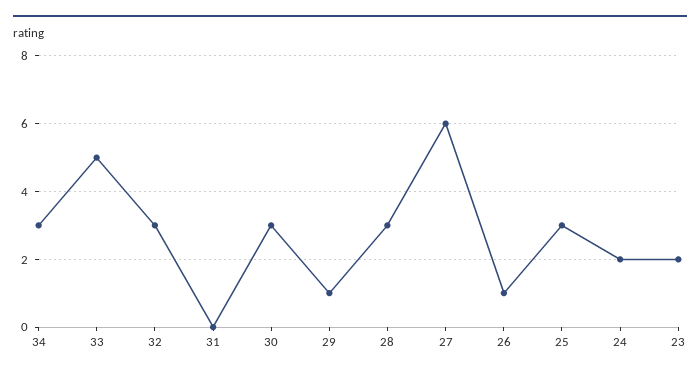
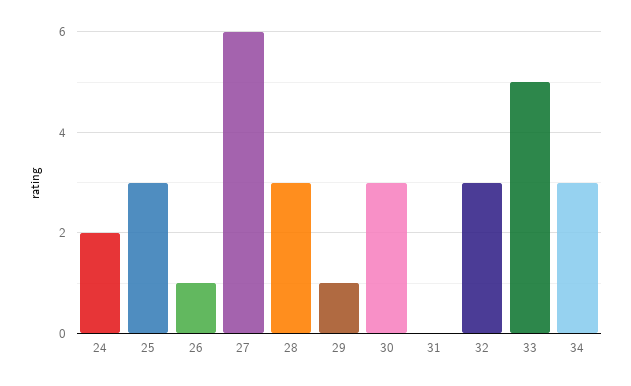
23: 2 -> none

